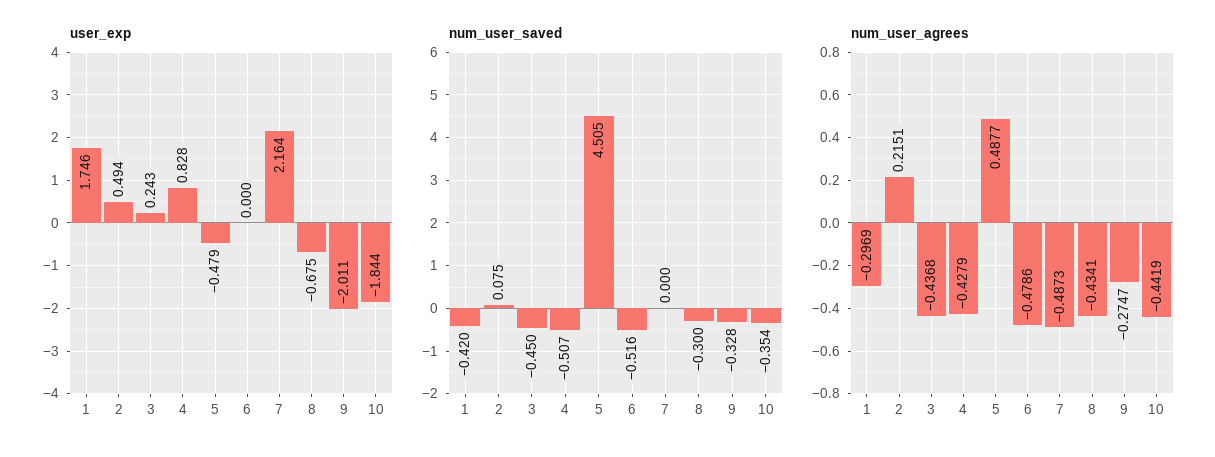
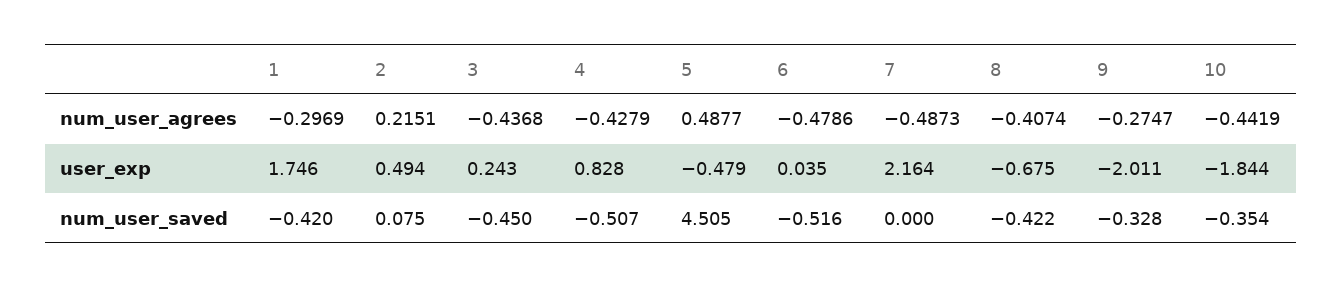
user_exp, 6: 0 -> 0.035
num_user_saved, 8: -0.3 -> -0.422
num_user_agrees, 8: -0.4341 -> -0.4074

